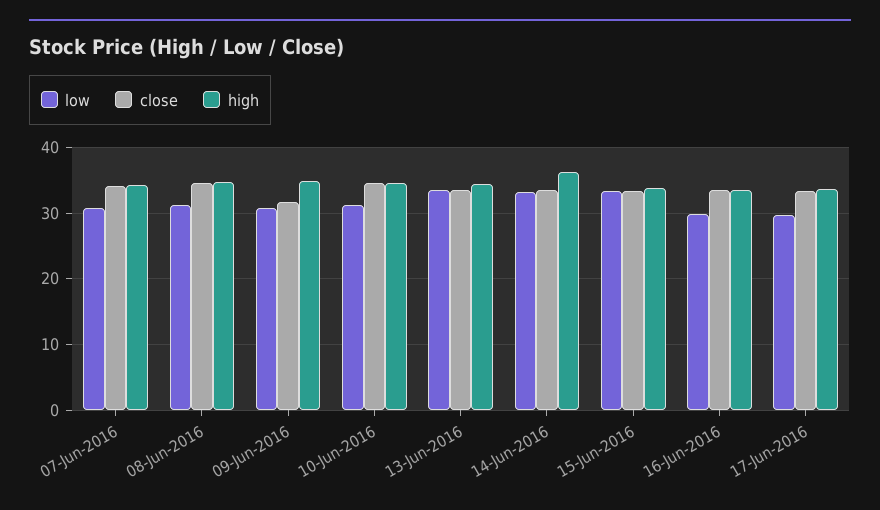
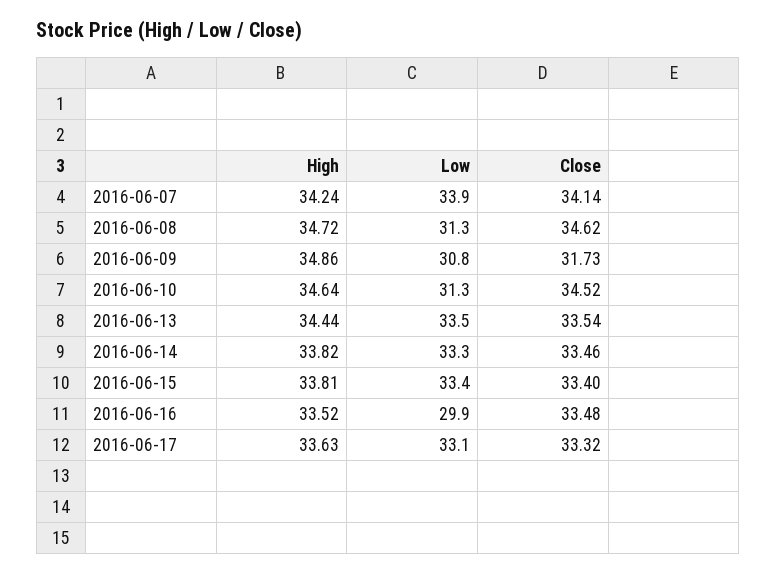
low, 07-Jun-2016: 31 -> 33.9
high, 14-Jun-2016: 36 -> 33.82
low, 17-Jun-2016: 30 -> 33.1

